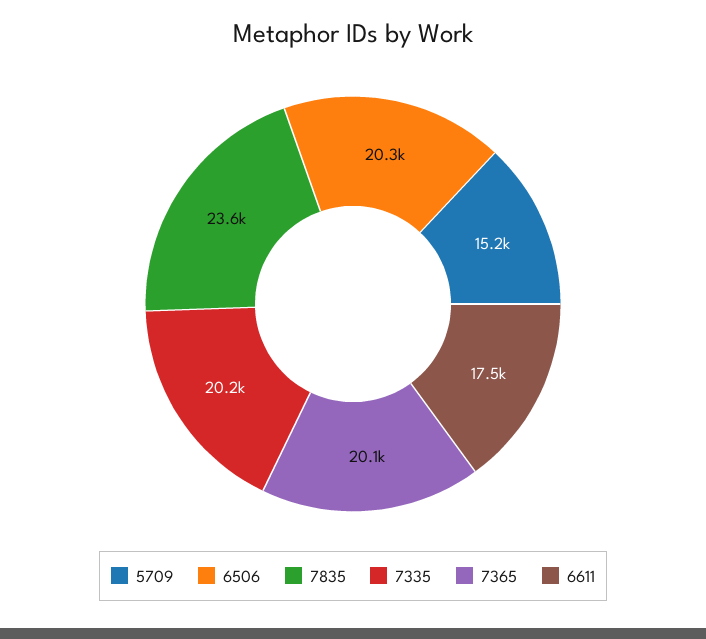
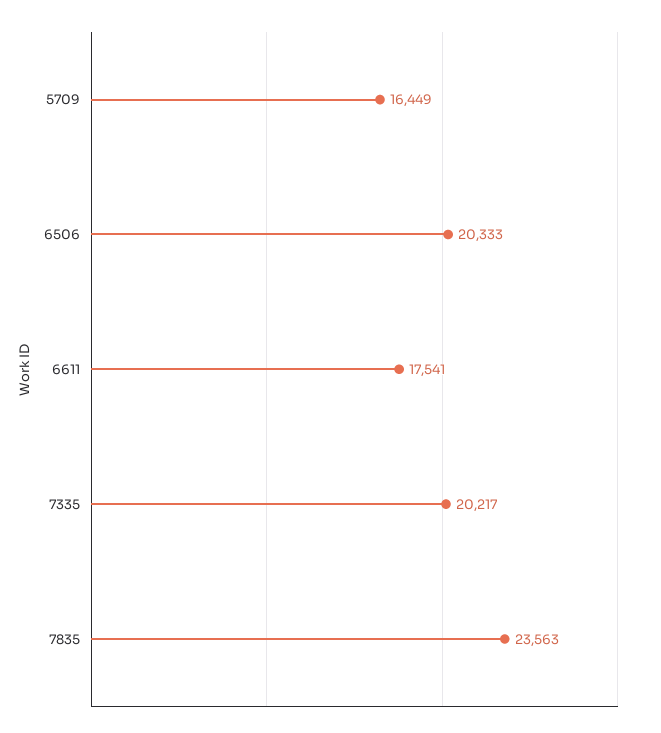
5709: 15200 -> 16449
7365: 20100 -> none

